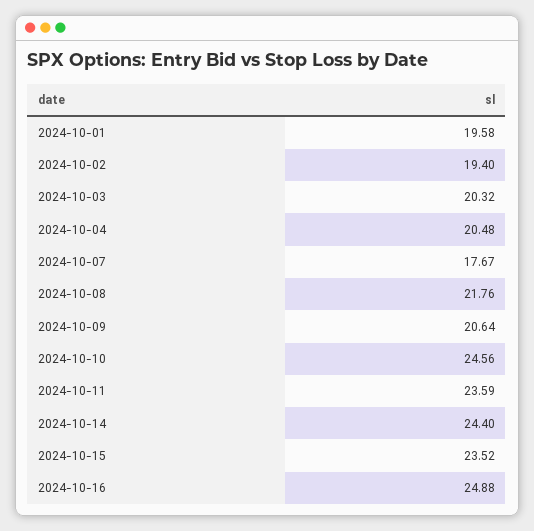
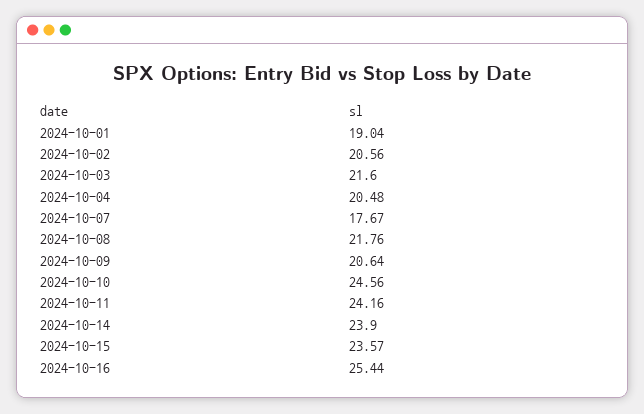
2024-10-01: 19.58 -> 19.04
2024-10-02: 19.4 -> 20.56
2024-10-03: 20.32 -> 21.6
2024-10-11: 23.59 -> 24.16
2024-10-14: 24.4 -> 23.9
2024-10-15: 23.52 -> 23.57
2024-10-16: 24.88 -> 25.44

